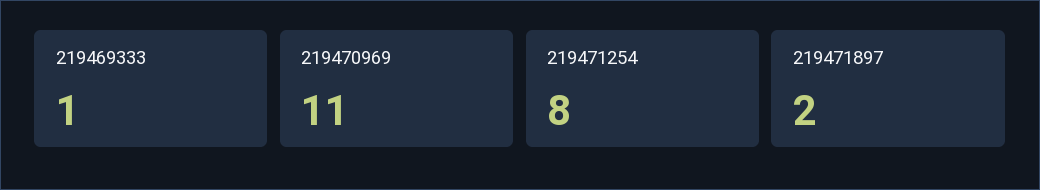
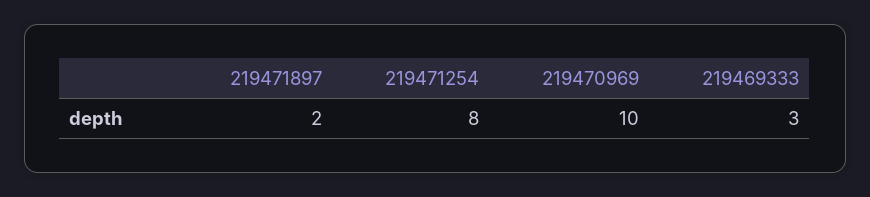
219469333: 1 -> 3
219470969: 11 -> 10

